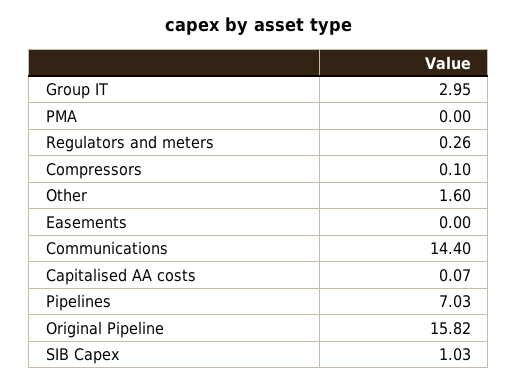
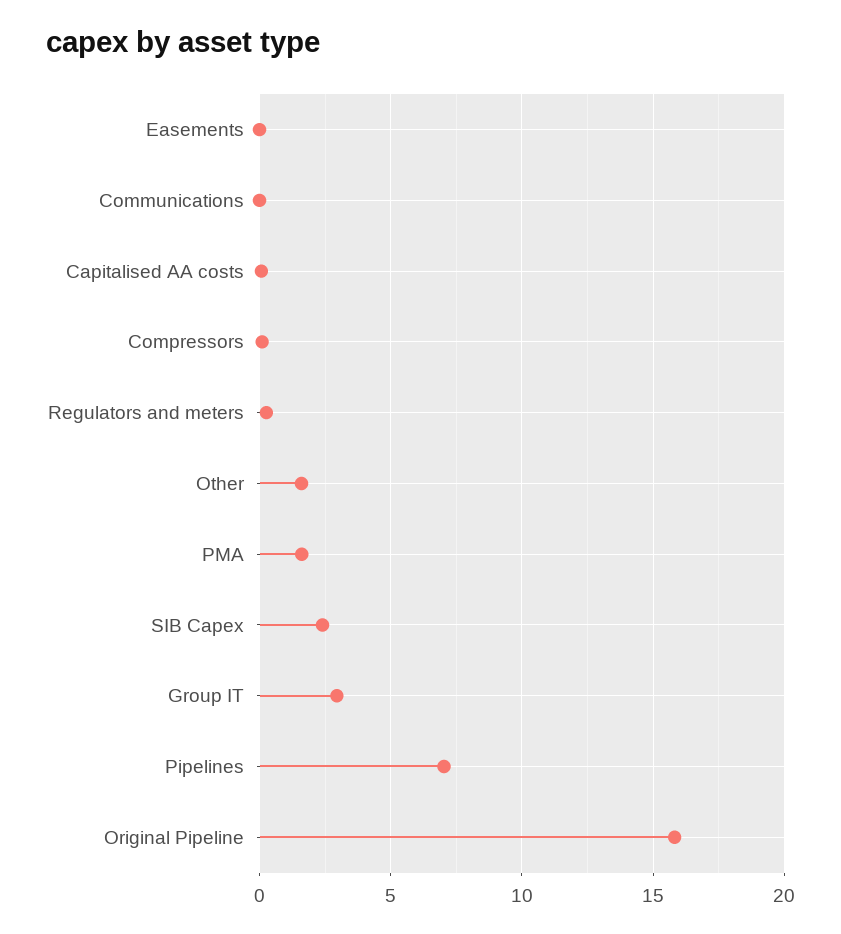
PMA: 0 -> 1.5
Communications: 14.4 -> 0
SIB Capex: 1.03 -> 2.5

